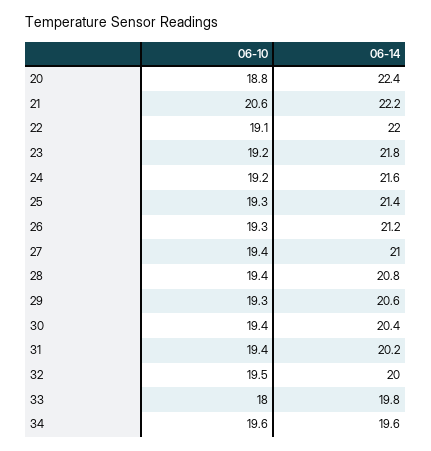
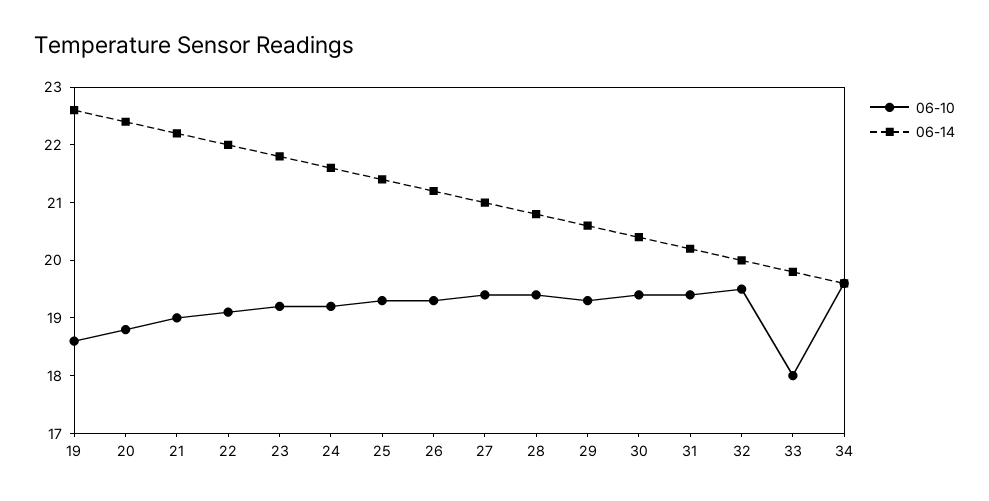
06-10, 21: 20.6 -> 19
06-10, 19: none -> 18.5
06-14, 19: none -> 22.5

